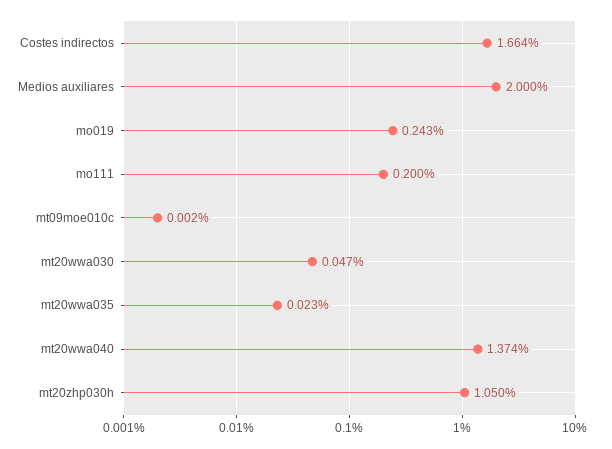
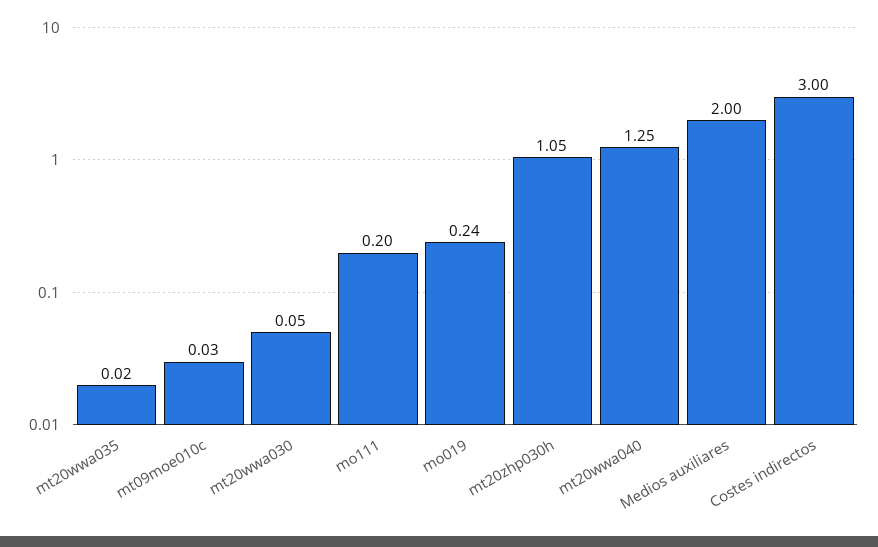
Costes indirectos: 1.664 -> 3
mt09moe010c: 0.002 -> 0.03
mt20wwa040: 1.374 -> 1.25

